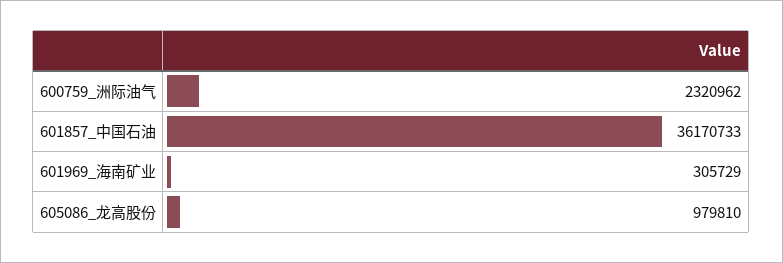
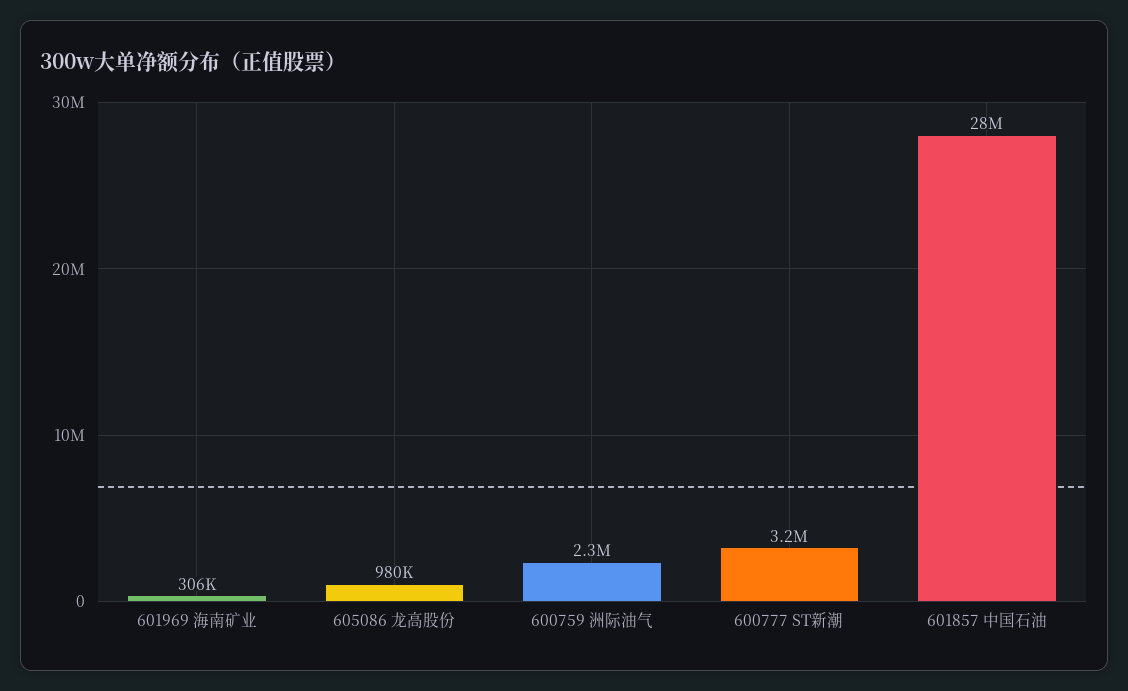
601857_中国石油: 36170733 -> 28000000
600777 ST新潮: none -> 3200000

